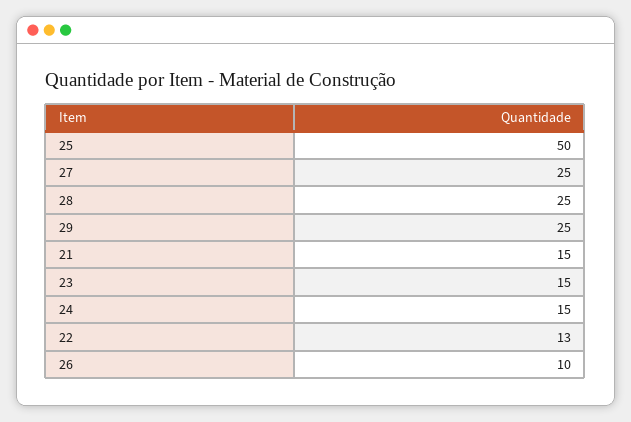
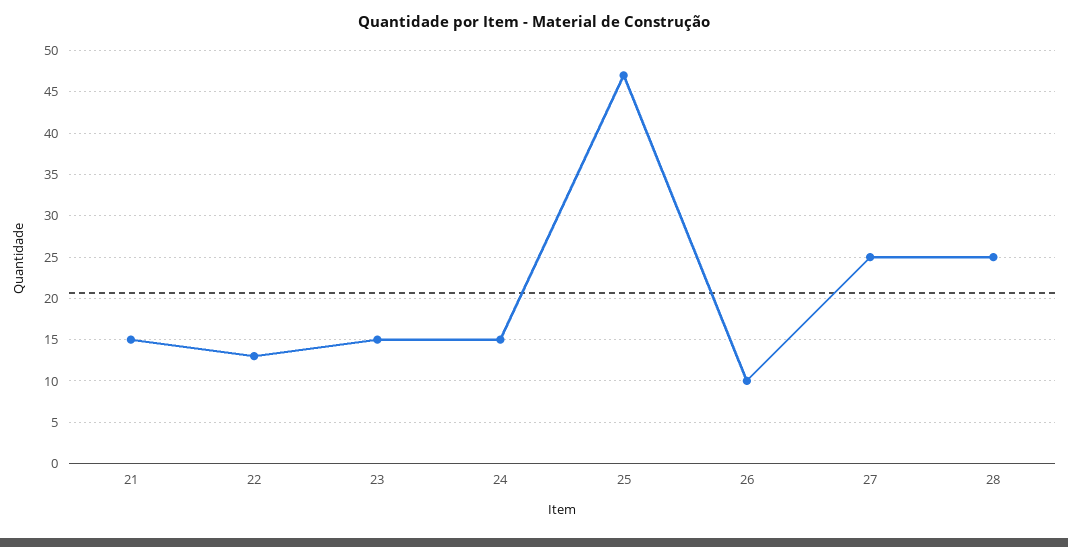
25: 50 -> 47
29: 25 -> none

